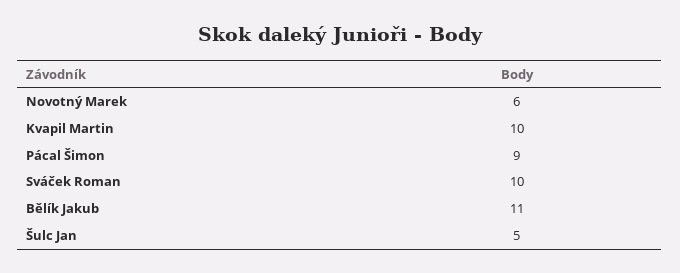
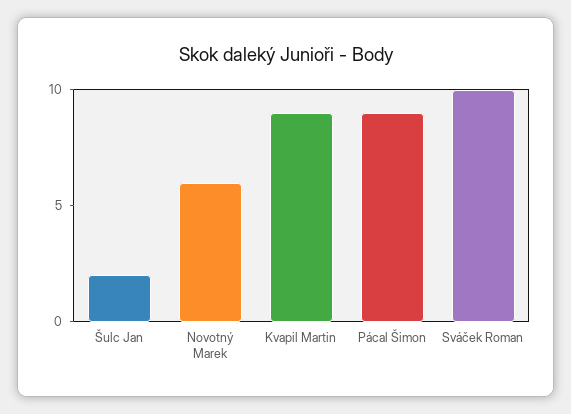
Kvapil Martin: 10 -> 9
Bělík Jakub: 11 -> none
Šulc Jan: 5 -> 2

